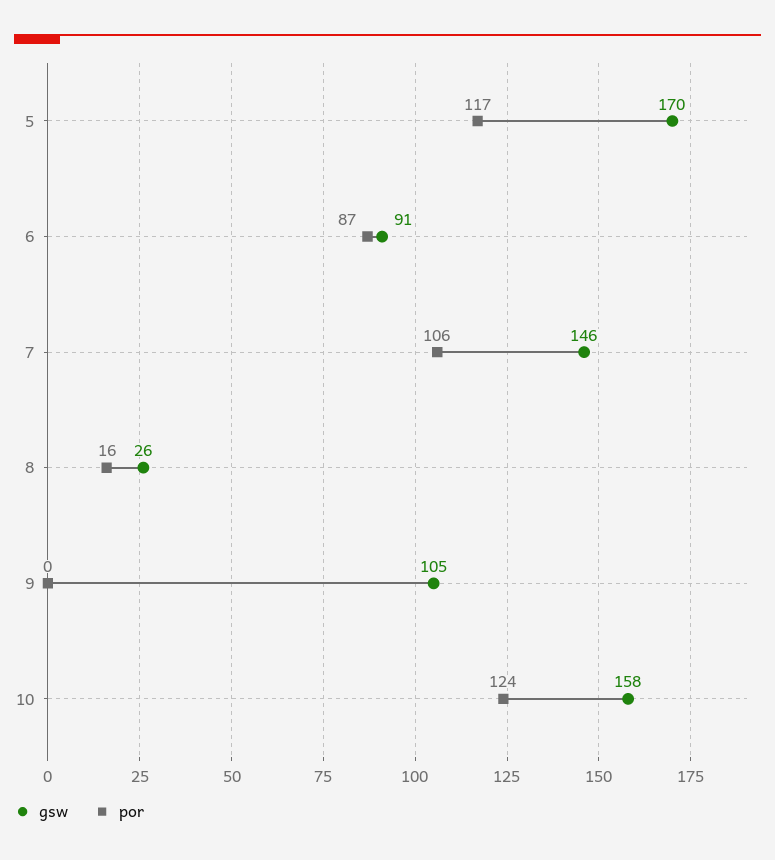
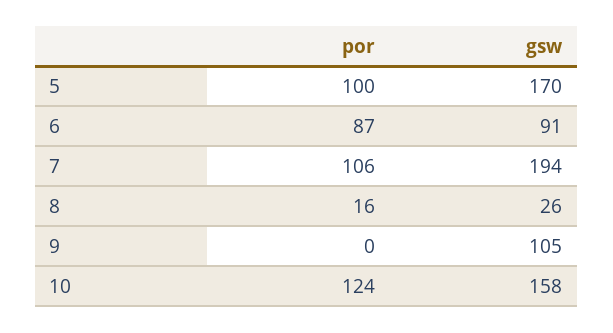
por, 5: 117 -> 100
gsw, 7: 146 -> 194

